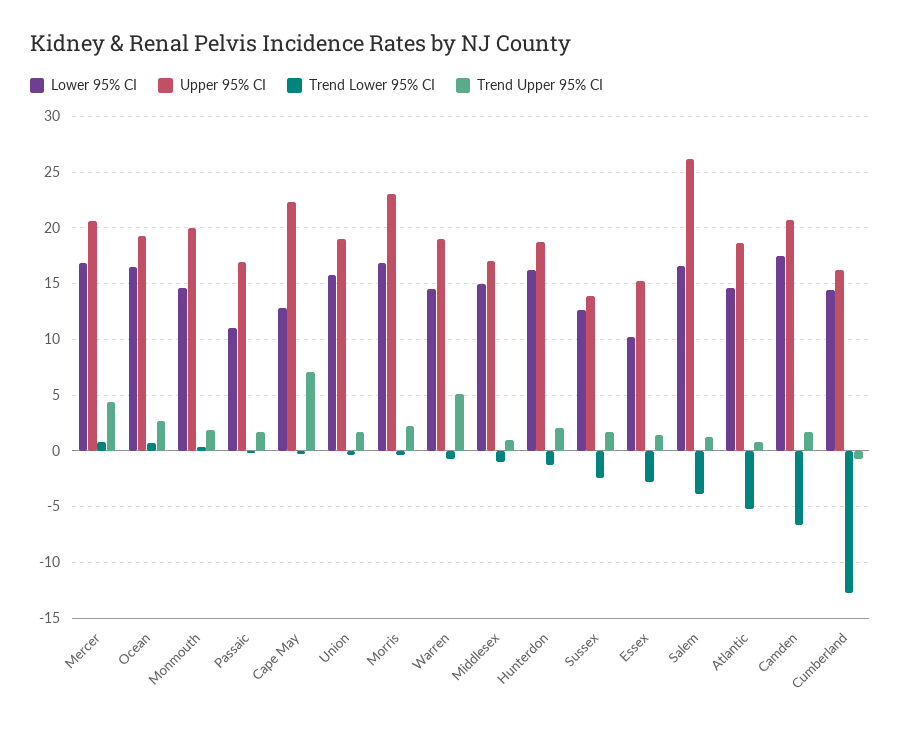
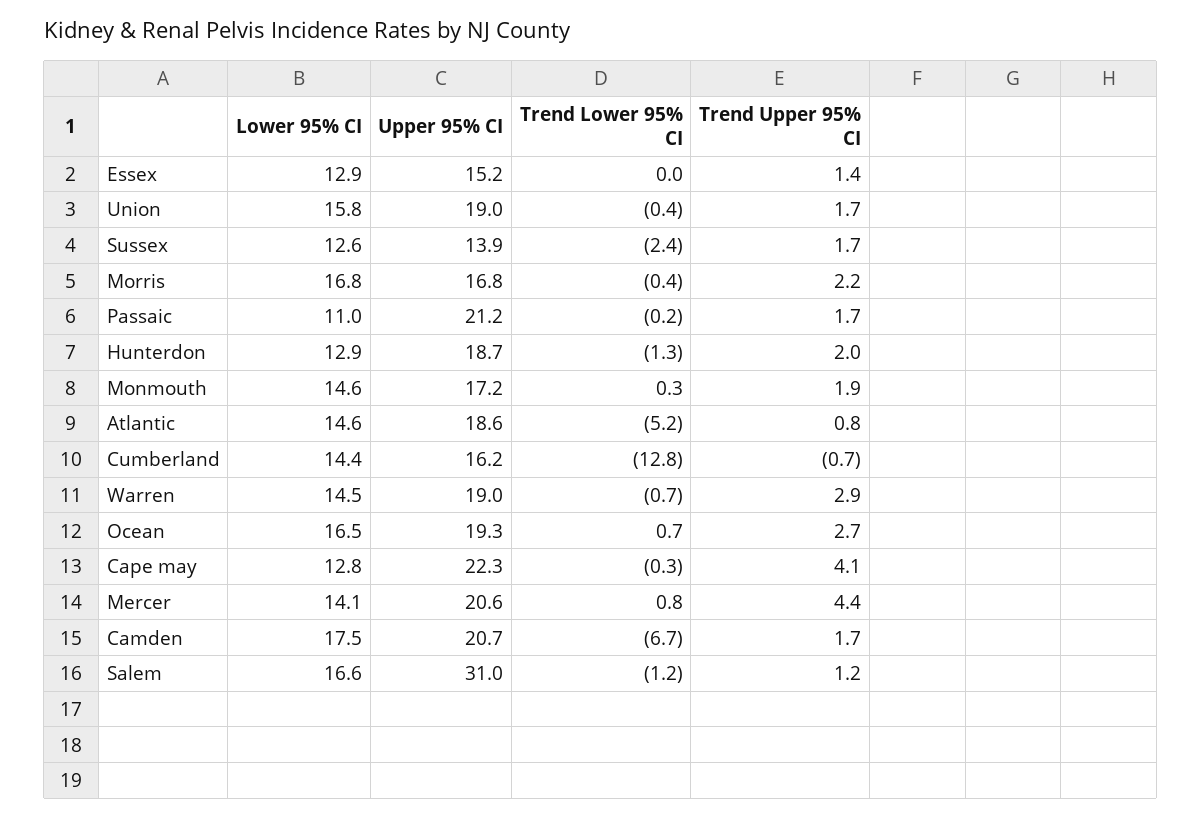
Lower 95% CI, Mercer: 17 -> 14.1
Upper 95% CI, Monmouth: 20 -> 17.2
Upper 95% CI, Passaic: 17 -> 21.2
Trend Upper 95% CI, Cape May: 7 -> 4.1
Upper 95% CI, Morris: 23 -> 16.8
Trend Upper 95% CI, Warren: 5 -> 2.9
Lower 95% CI, Middlesex: 15 -> none
Upper 95% CI, Middlesex: 17 -> none
Trend Lower 95% CI, Middlesex: -1 -> none
Trend Upper 95% CI, Middlesex: 1 -> none
Lower 95% CI, Hunterdon: 16 -> 12.9
Lower 95% CI, Essex: 10 -> 12.9
Trend Lower 95% CI, Essex: -3 -> 0
Upper 95% CI, Salem: 26 -> 31
Trend Lower 95% CI, Salem: -4 -> -1.2

